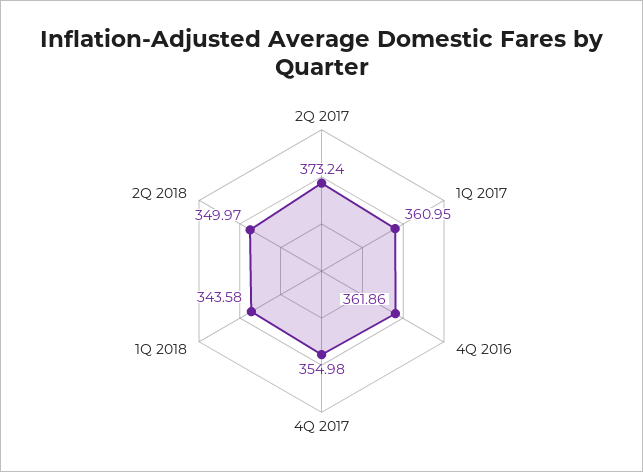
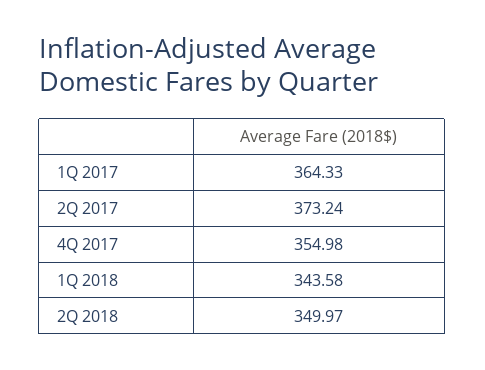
1Q 2017: 360.95 -> 364.33
4Q 2016: 361.86 -> none

